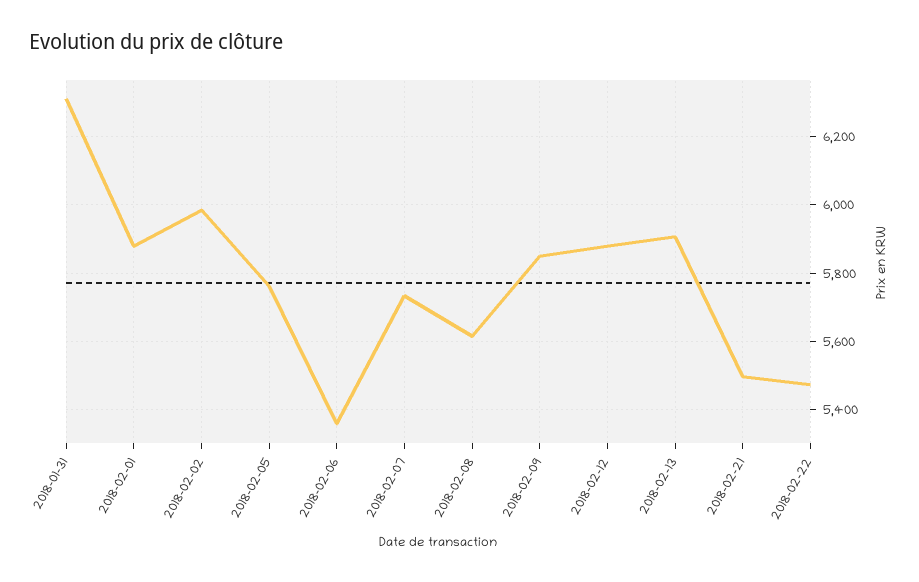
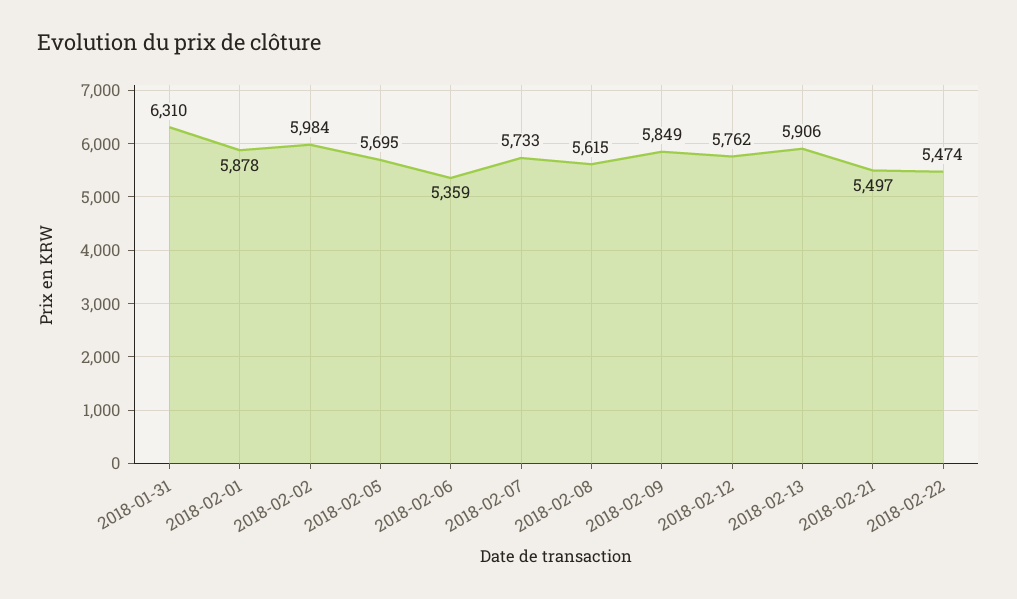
2018-02-05: 5760 -> 5695
2018-02-12: 5880 -> 5762

